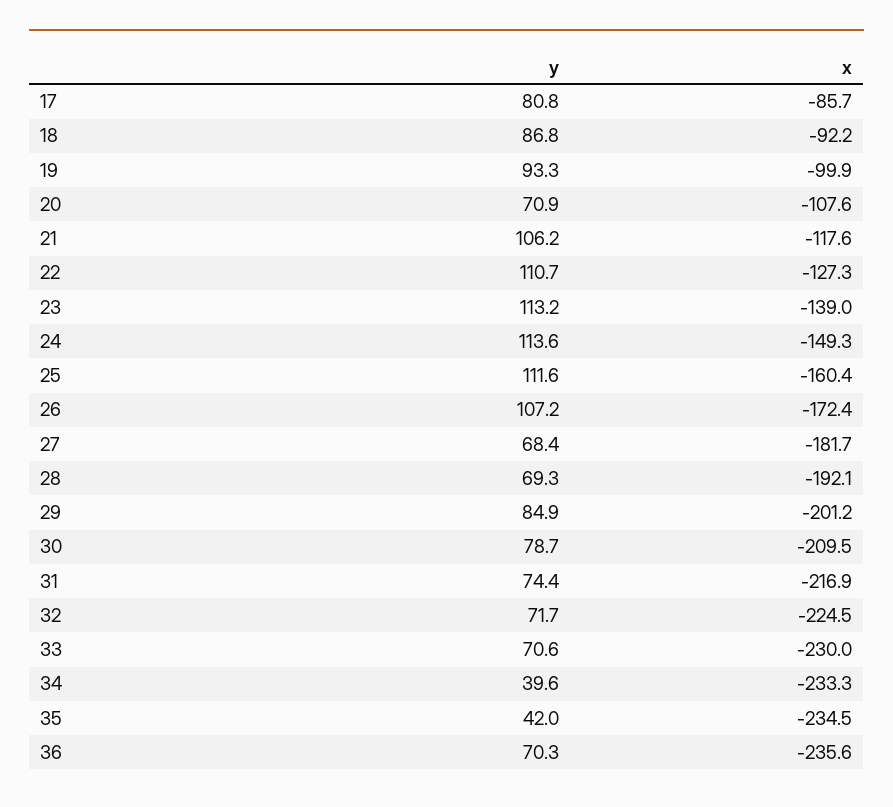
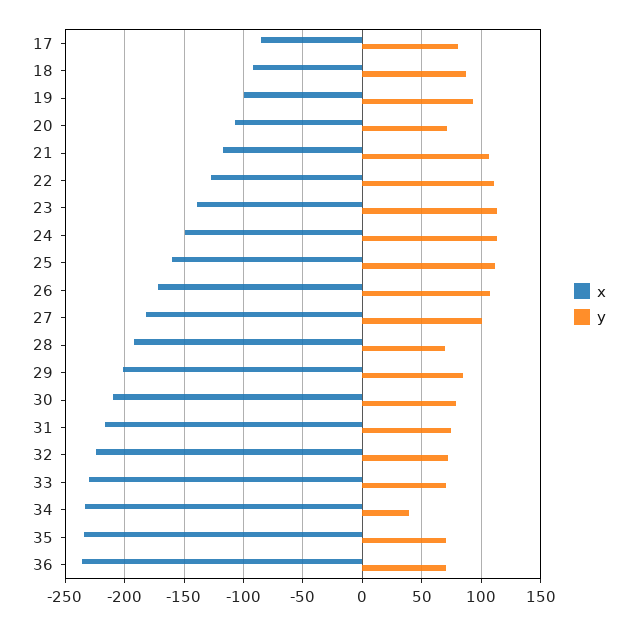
y, 27: 68.4 -> 100
y, 35: 42 -> 70

